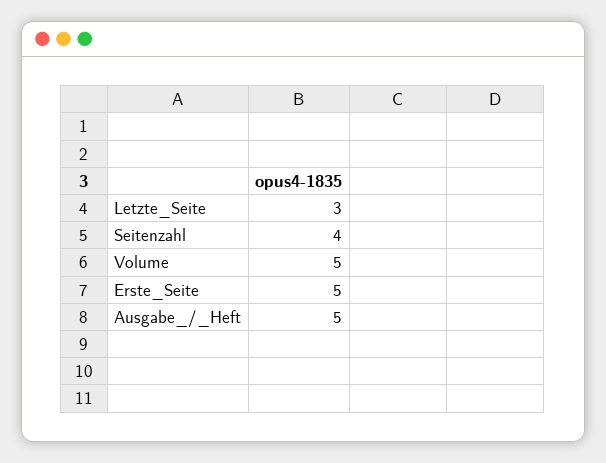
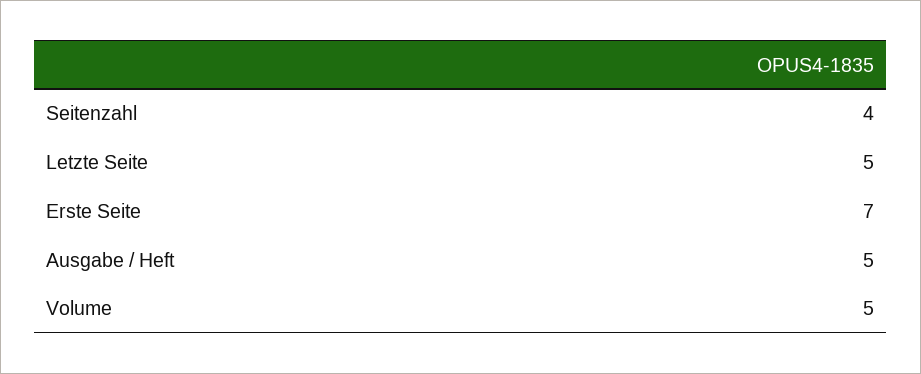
Letzte_Seite: 3 -> 5
Erste_Seite: 5 -> 7

